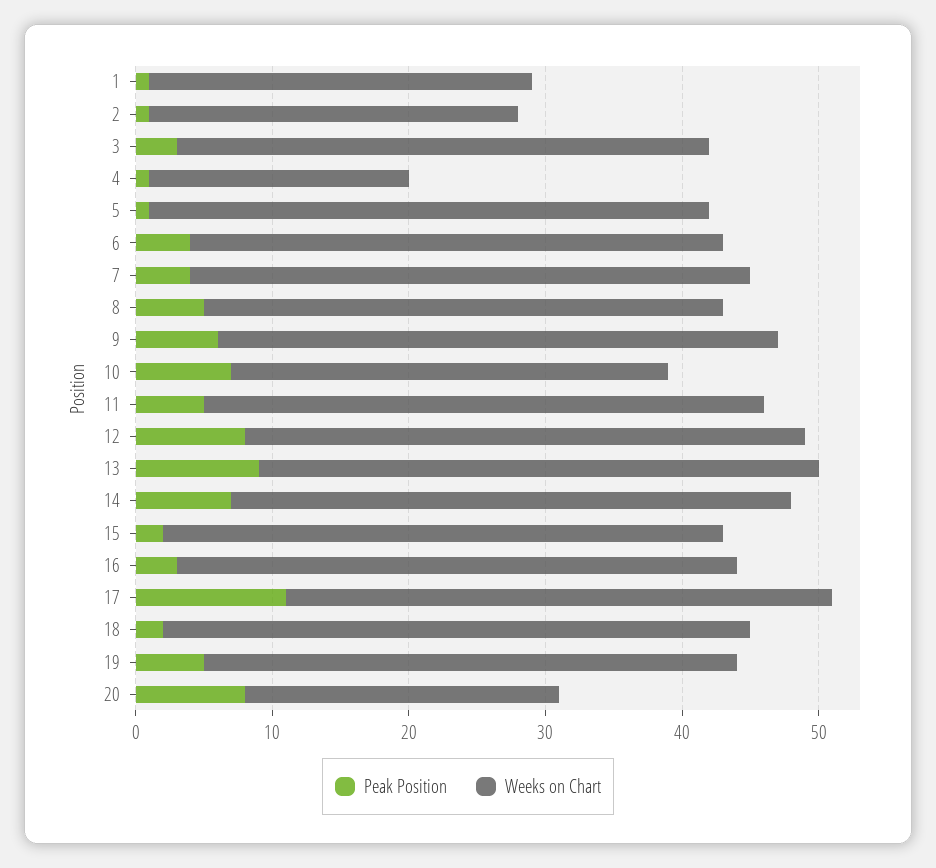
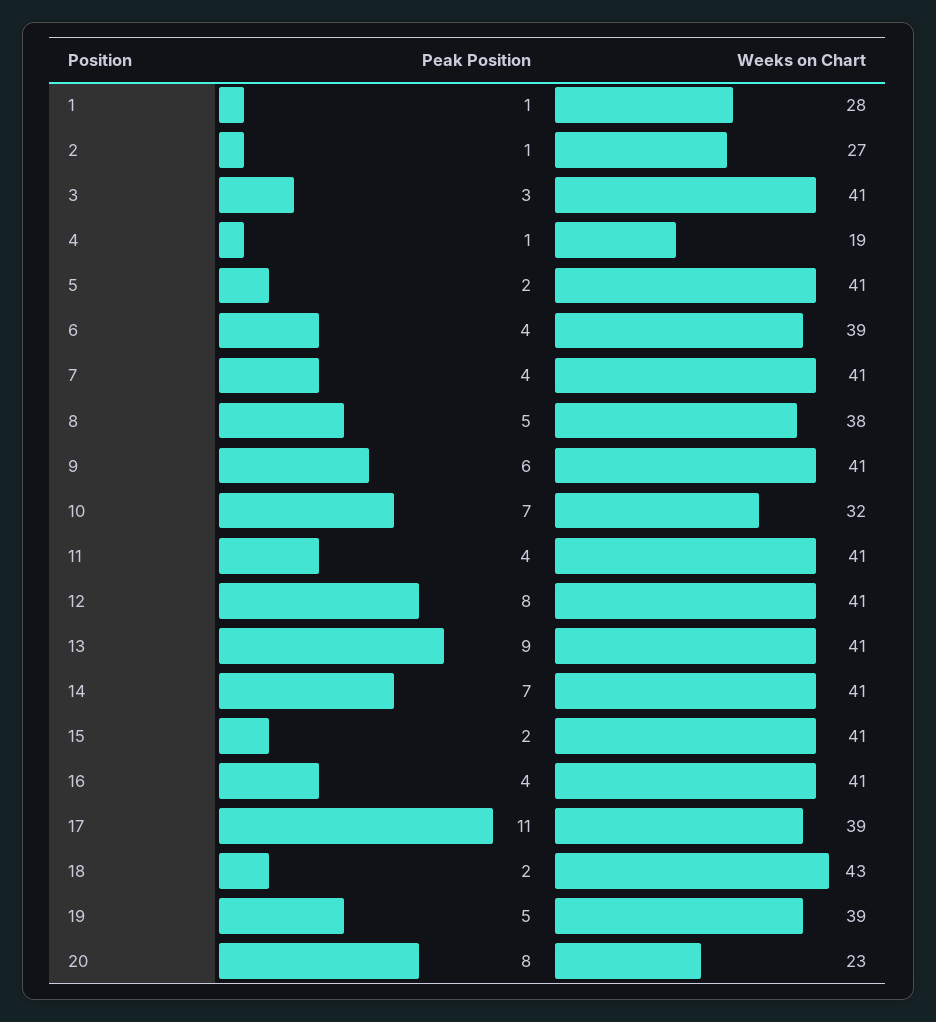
Weeks on Chart, 3: 39 -> 41
Peak Position, 5: 1 -> 2
Peak Position, 11: 5 -> 4
Peak Position, 16: 3 -> 4
Weeks on Chart, 17: 40 -> 39

